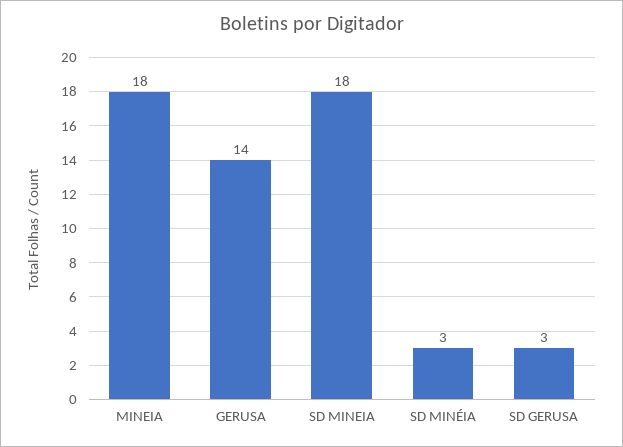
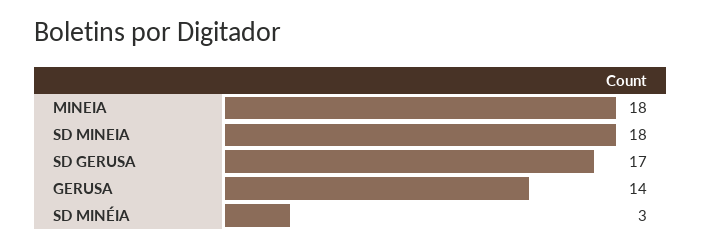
SD GERUSA: 3 -> 17

